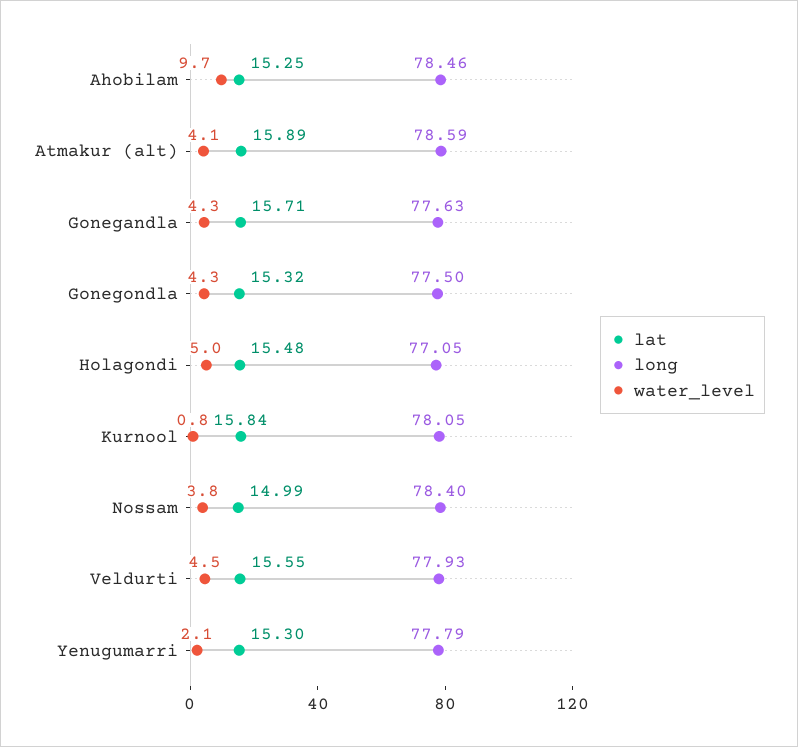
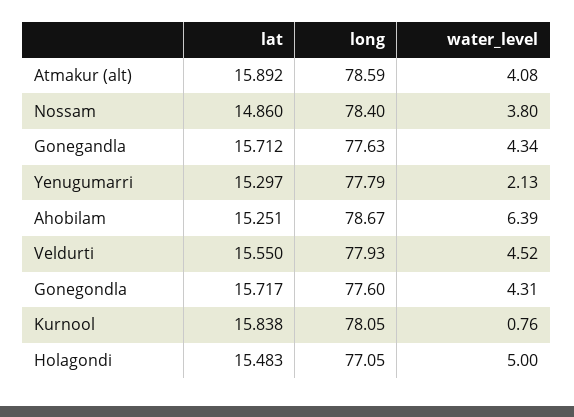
long, Ahobilam: 78.46 -> 78.67
water_level, Ahobilam: 9.7 -> 6.39
lat, Gonegondla: 15.32 -> 15.717
long, Gonegondla: 77.5 -> 77.6
lat, Nossam: 14.99 -> 14.86

